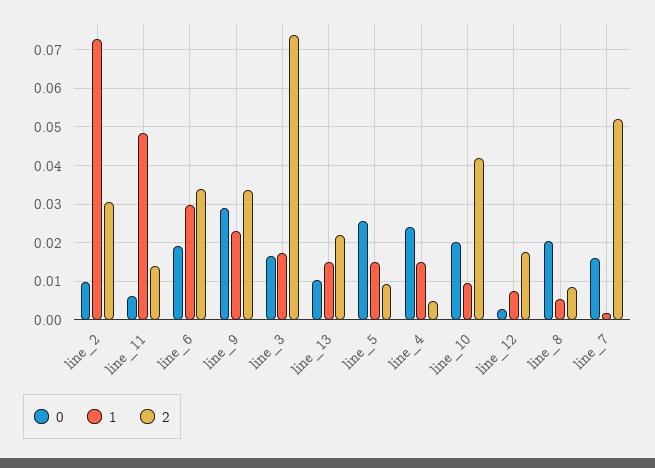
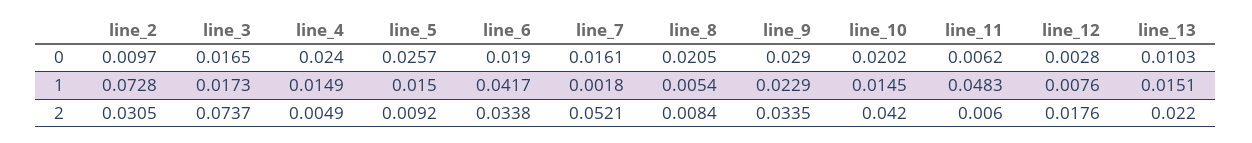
2, line_11: 0.014 -> 0.006
1, line_6: 0.03 -> 0.0417
1, line_10: 0.01 -> 0.0145

